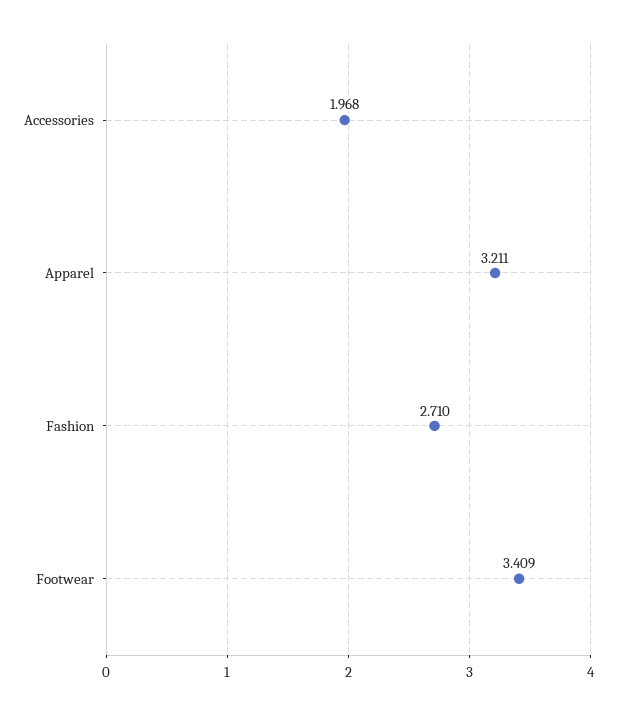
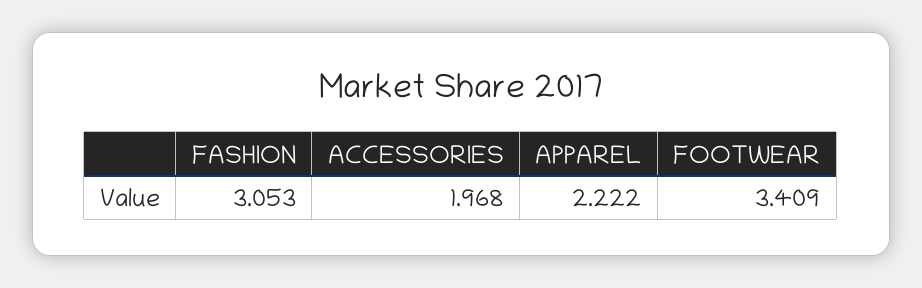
Apparel: 3.211 -> 2.222
Fashion: 2.71 -> 3.053

